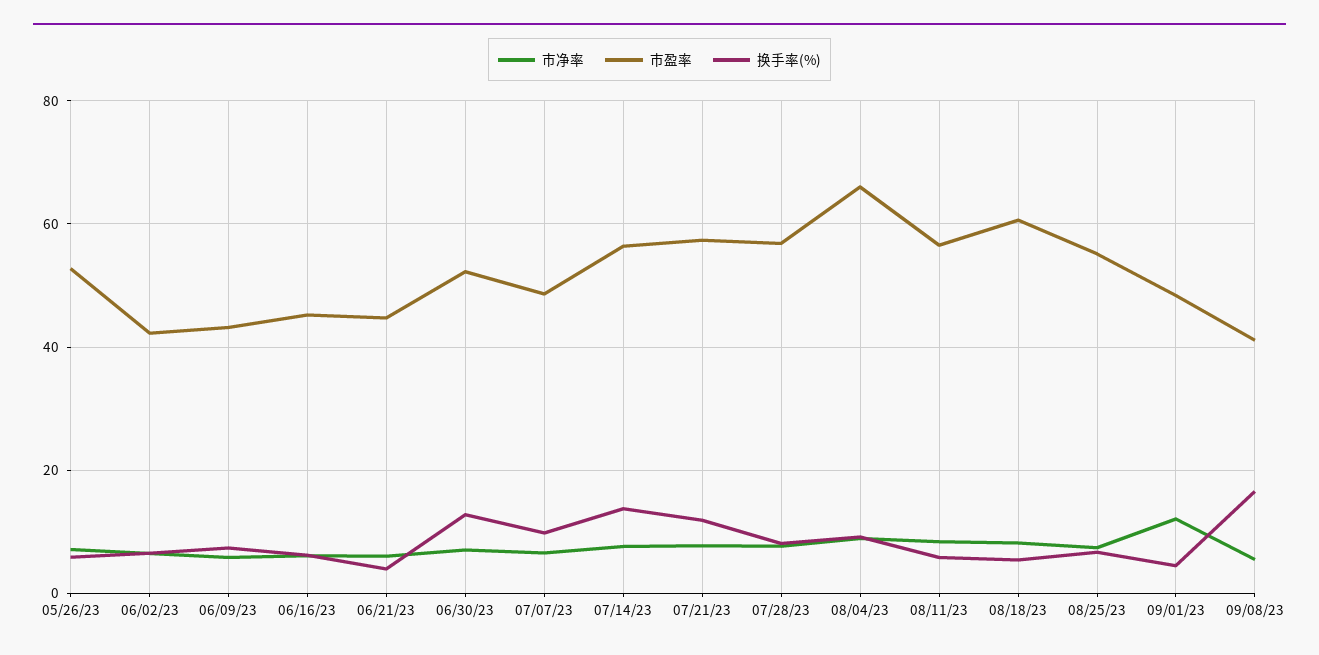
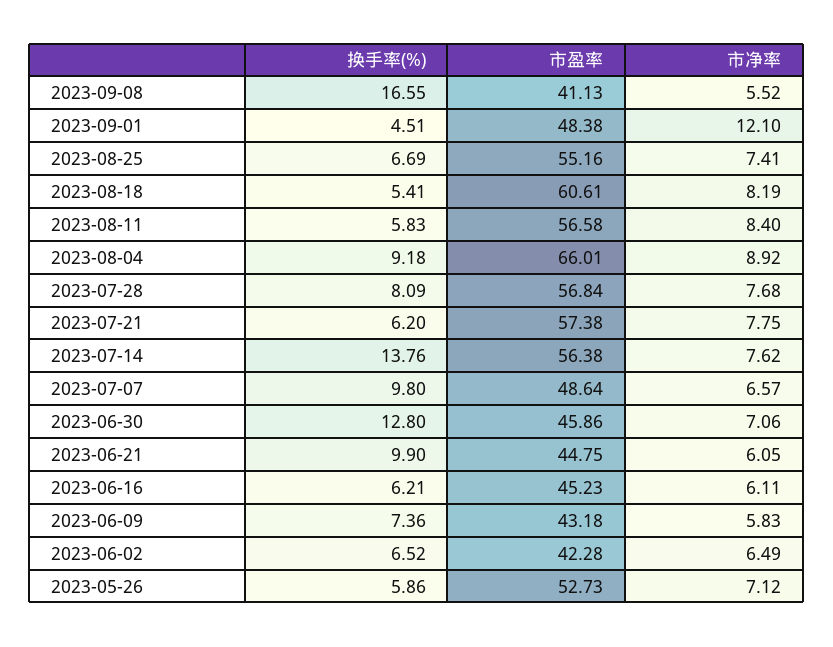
换手率(%), 06/21/23: 4 -> 9.9
市盈率, 06/30/23: 52 -> 45.86
换手率(%), 07/21/23: 12 -> 6.2

